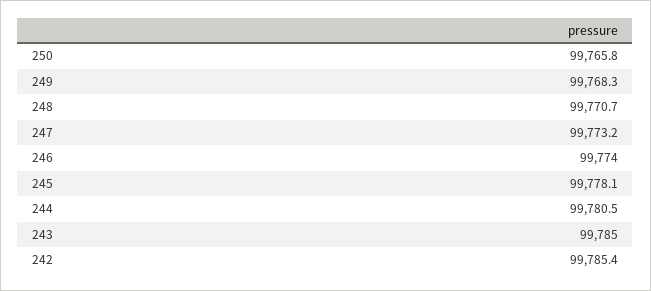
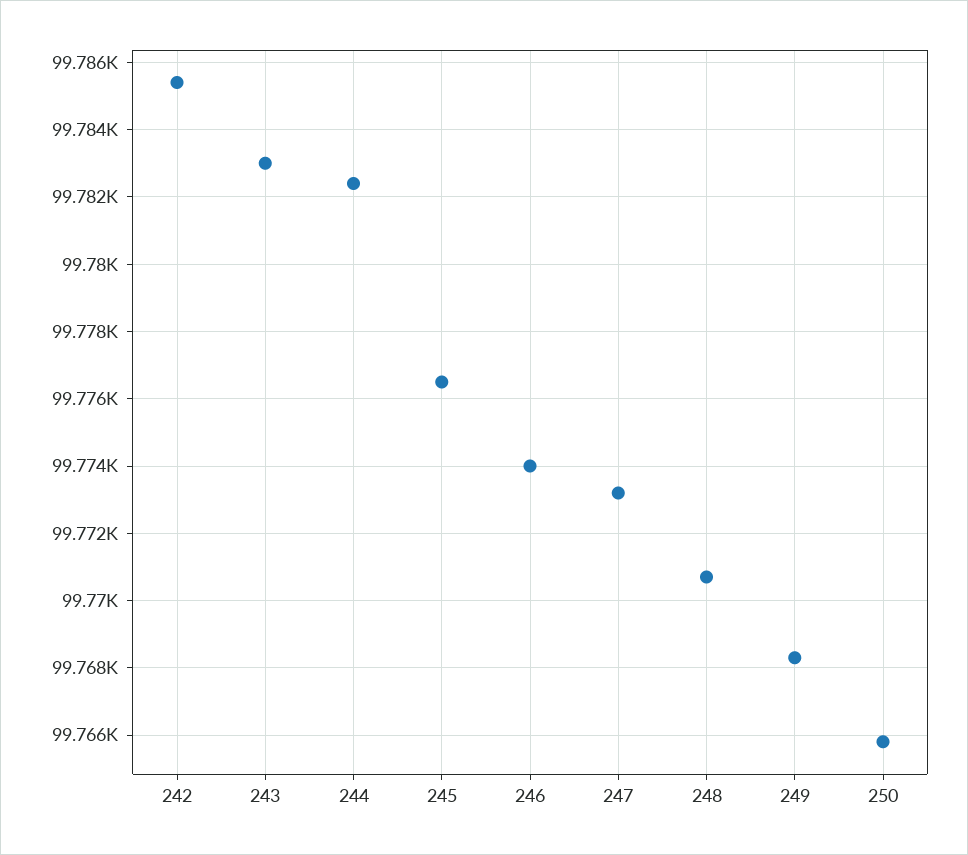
245: 99778.1 -> 99776.5
244: 99780.5 -> 99782.5
243: 99785 -> 99783

